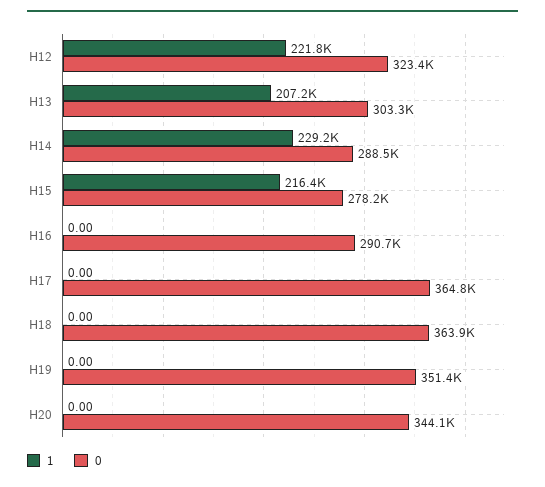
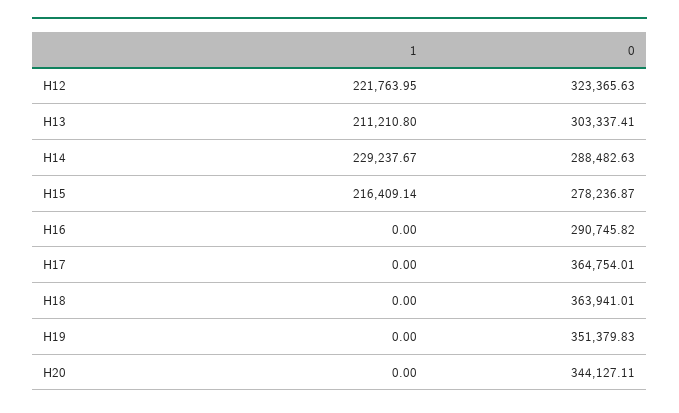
1, H13: 207200 -> 211210.8

